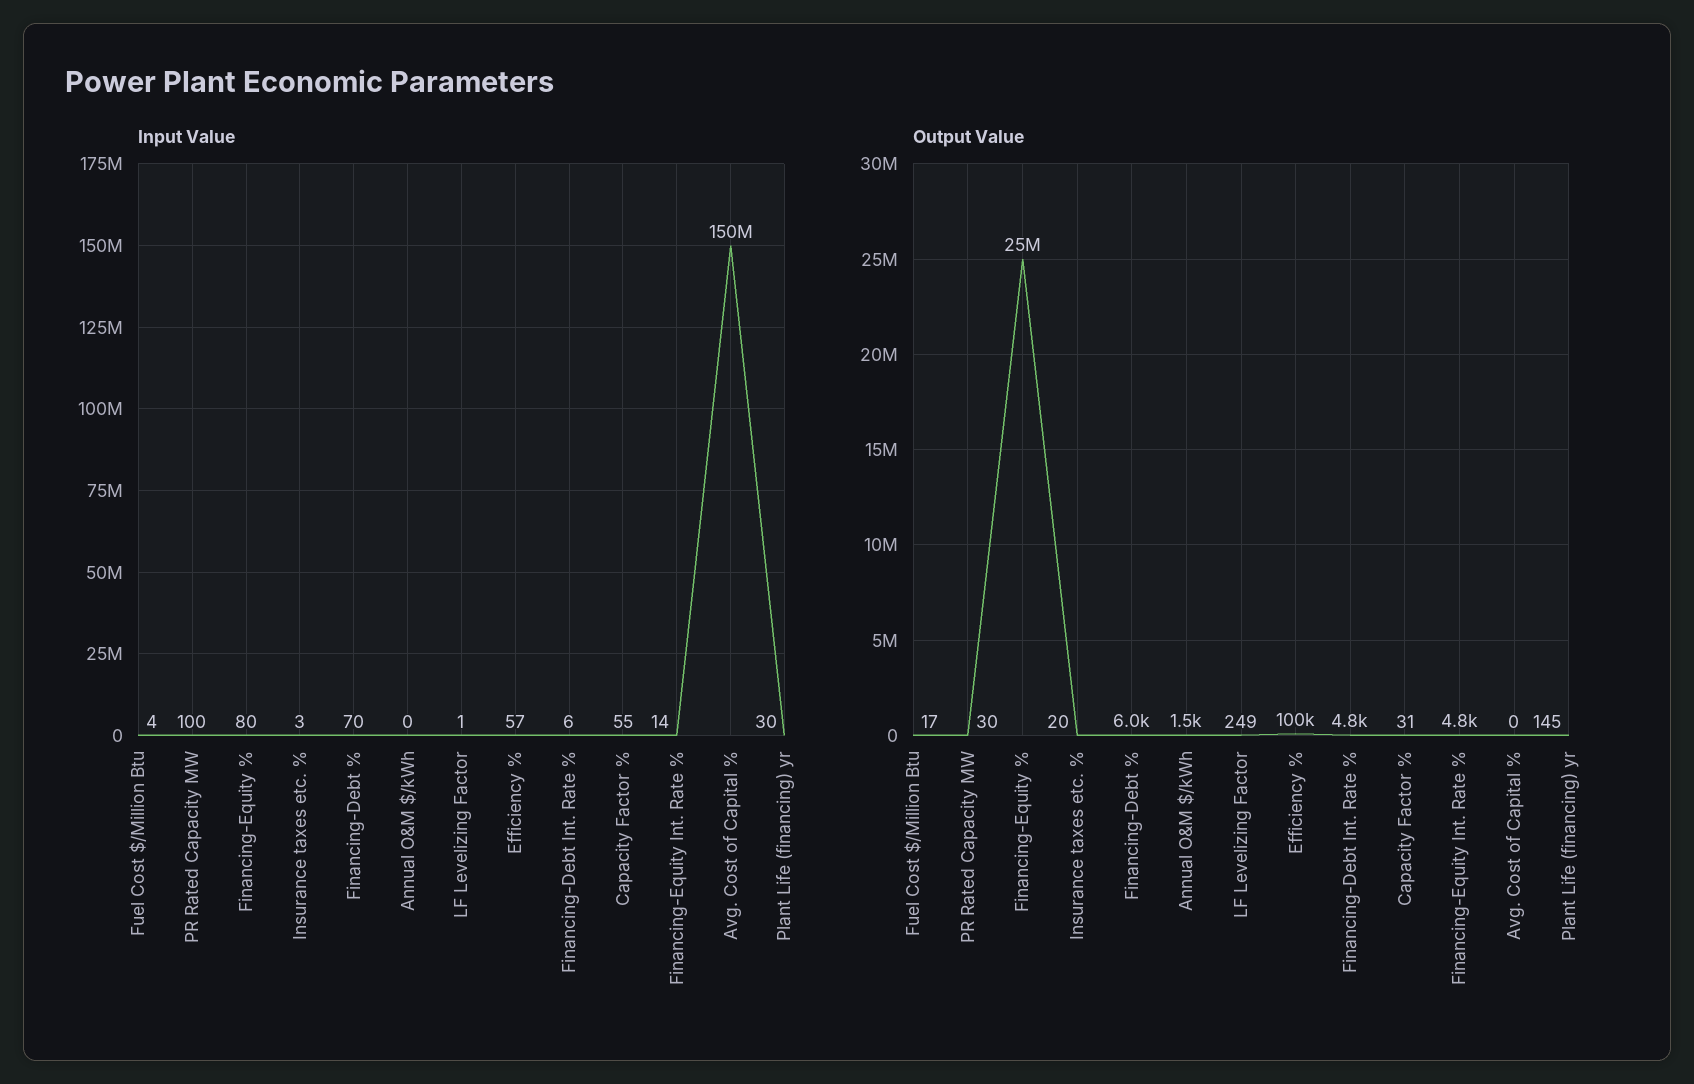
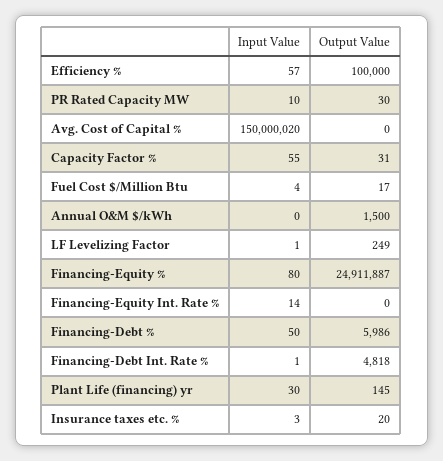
Input Value, PR Rated Capacity MW: 100 -> 10
Input Value, Financing-Debt %: 70 -> 50
Input Value, Financing-Debt Int. Rate %: 6 -> 1
Output Value, Financing-Equity Int. Rate %: 4800 -> 0

